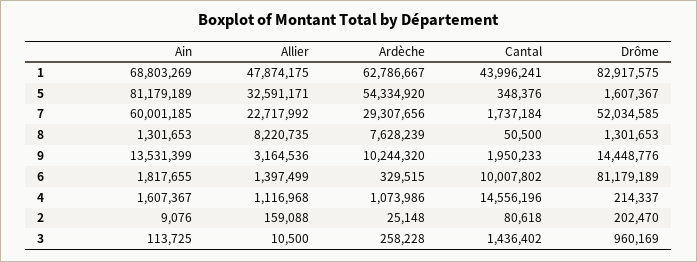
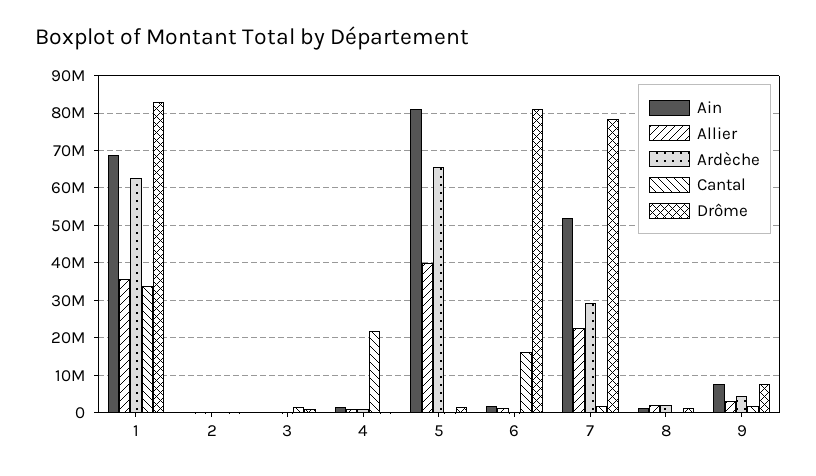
Allier, 1: 47874175 -> 36000000
Cantal, 1: 43996241 -> 34000000
Allier, 5: 32591171 -> 40000000
Ardèche, 5: 54334920 -> 66000000
Ain, 7: 60001185 -> 52000000
Drôme, 7: 52034585 -> 78000000
Allier, 8: 8220735 -> 2000000
Ardèche, 8: 7628239 -> 2000000
Ain, 9: 13531399 -> 8000000
Ardèche, 9: 10244320 -> 4000000
Drôme, 9: 14448776 -> 8000000
Cantal, 6: 10007802 -> 16000000
Cantal, 4: 14556196 -> 22000000

